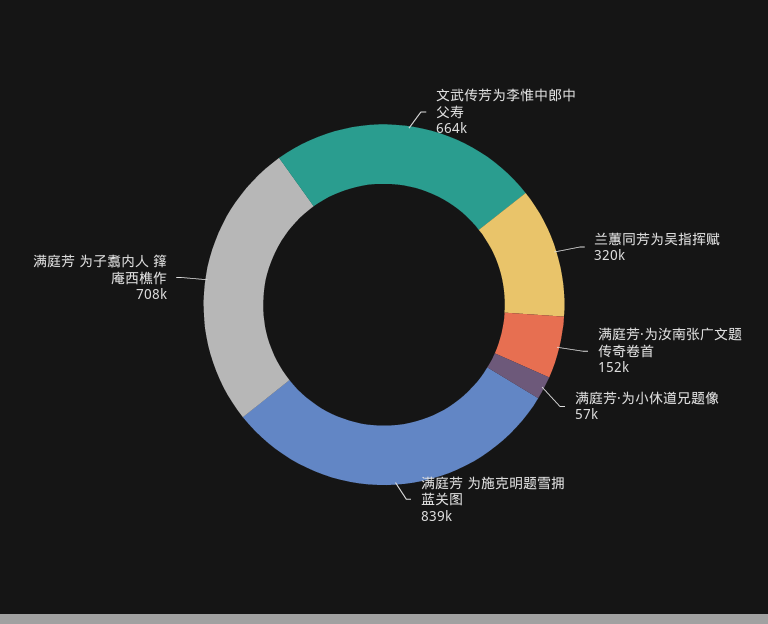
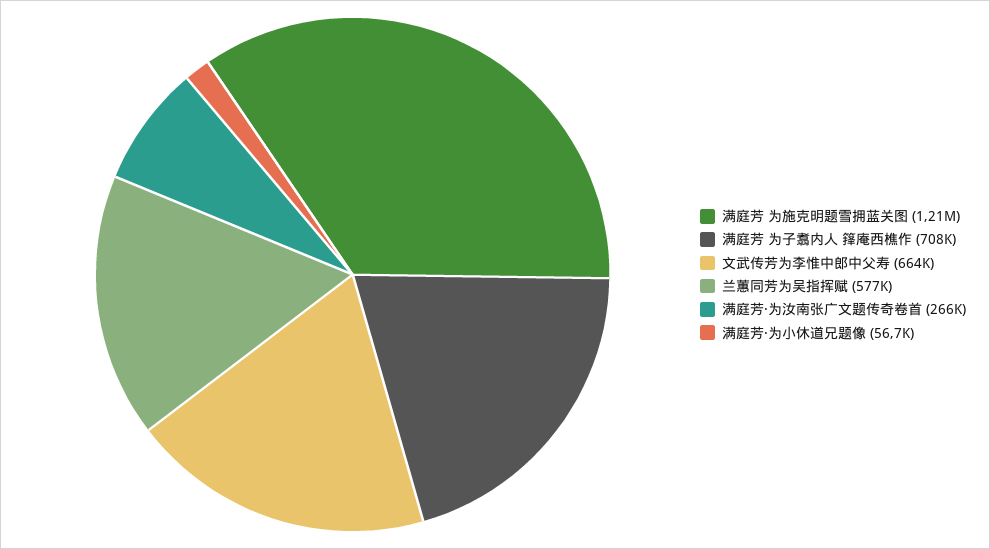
兰蕙同芳为吴指挥赋: 320000 -> 577000
满庭芳·为汝南张广文题传奇卷首: 152000 -> 266000
满庭芳 为施克明题雪拥蓝关图: 839000 -> 1210000

